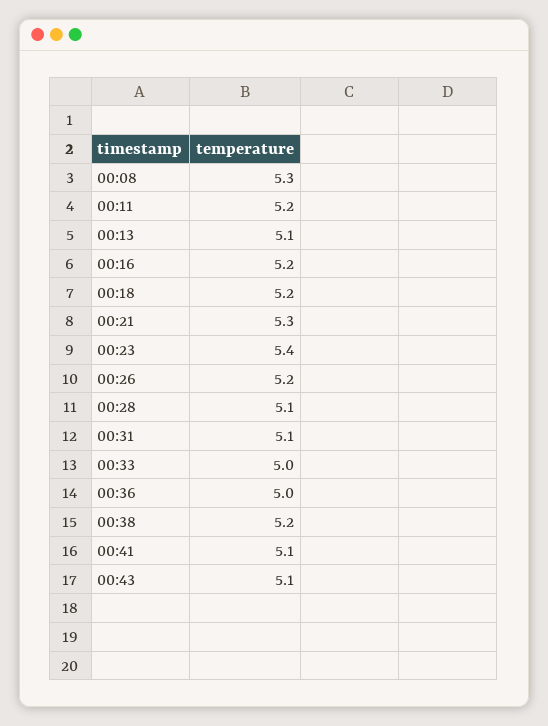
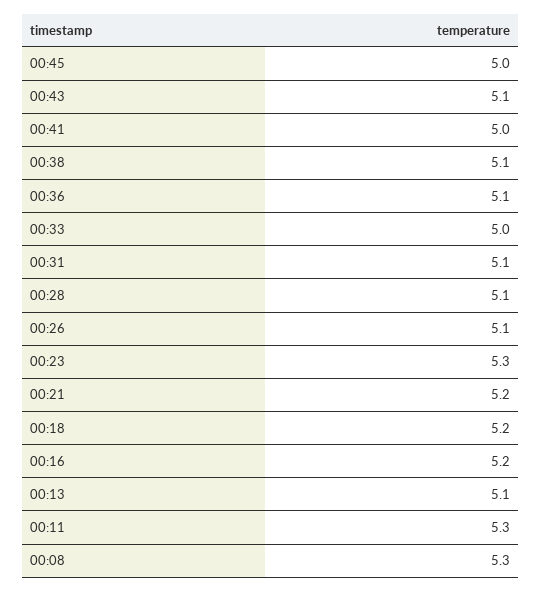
00:11: 5.2 -> 5.3
00:21: 5.3 -> 5.2
00:23: 5.4 -> 5.3
00:26: 5.2 -> 5.1
00:36: 5 -> 5.1
00:38: 5.2 -> 5.1
00:41: 5.1 -> 5
00:45: none -> 5

